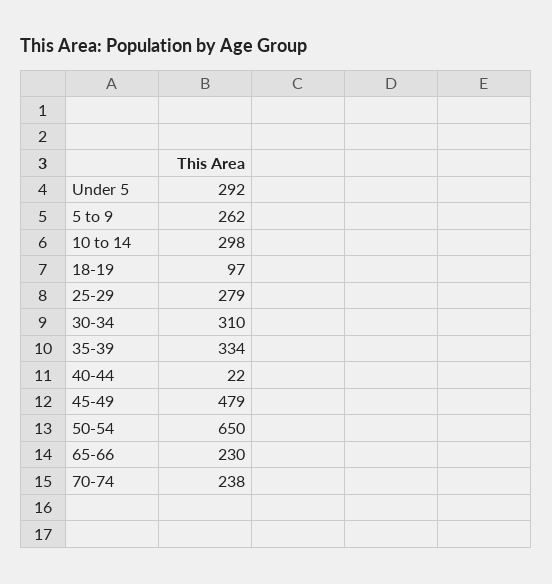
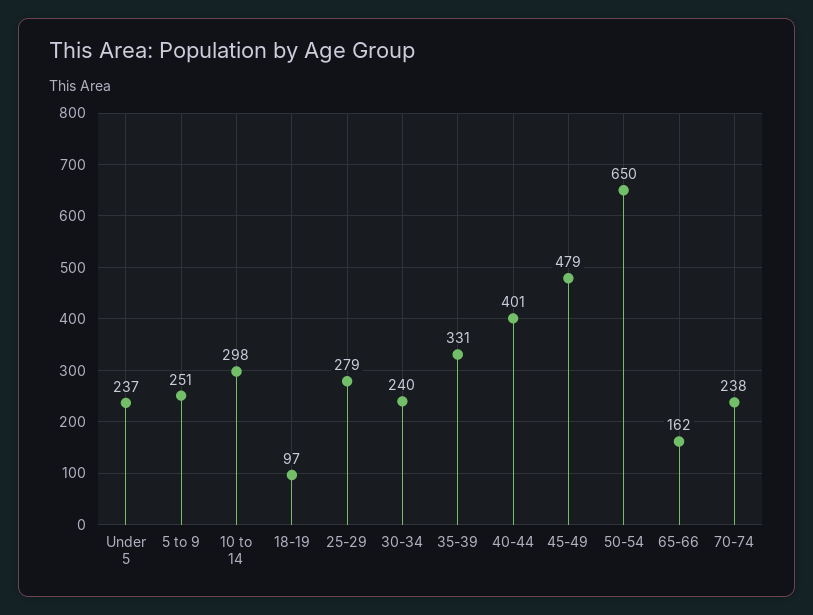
Under 5: 292 -> 237
5 to 9: 262 -> 251
30-34: 310 -> 240
35-39: 334 -> 331
40-44: 22 -> 401
65-66: 230 -> 162

